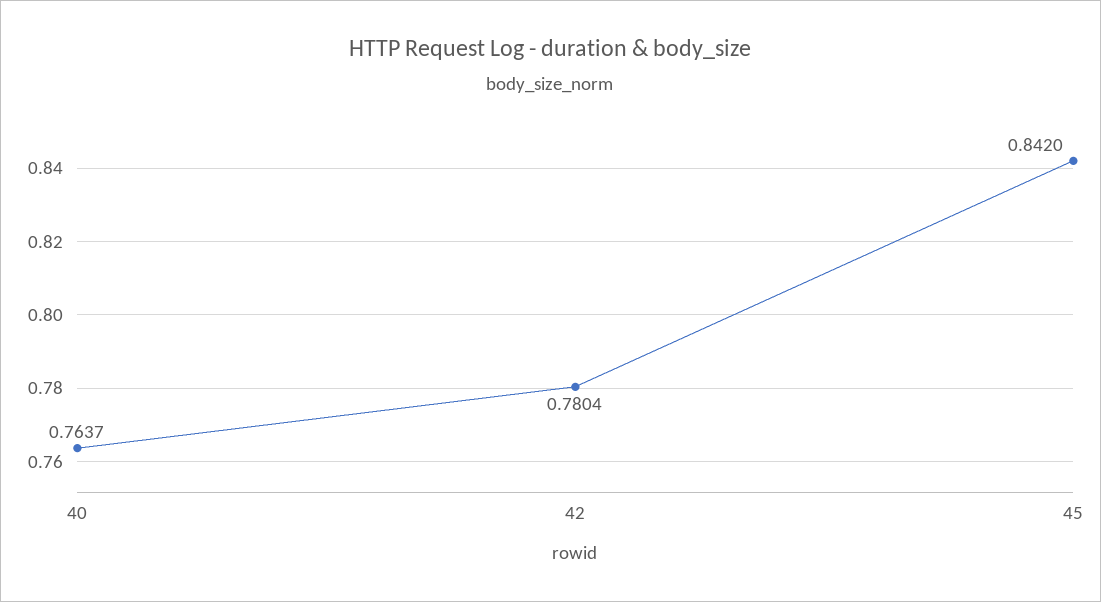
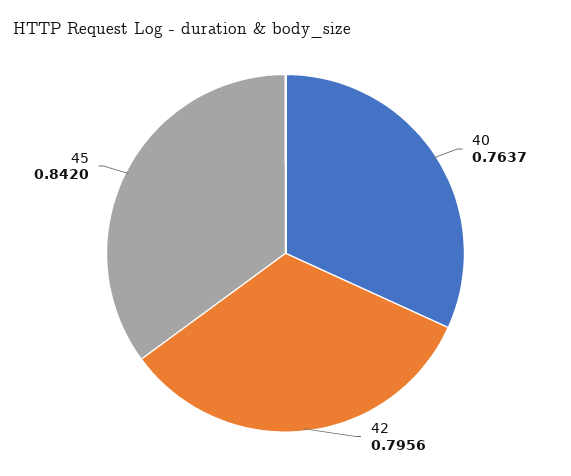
42: 0.7804 -> 0.7956

